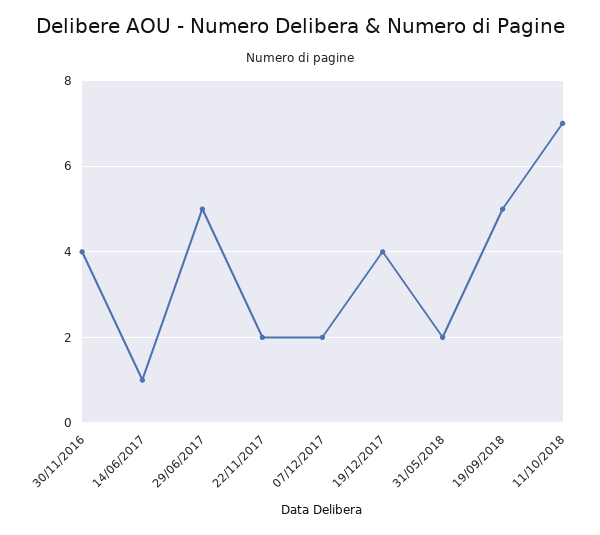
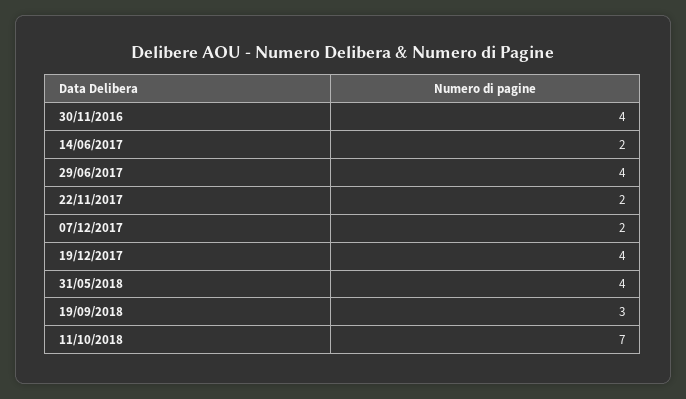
14/06/2017: 1 -> 2
29/06/2017: 5 -> 4
31/05/2018: 2 -> 4
19/09/2018: 5 -> 3

